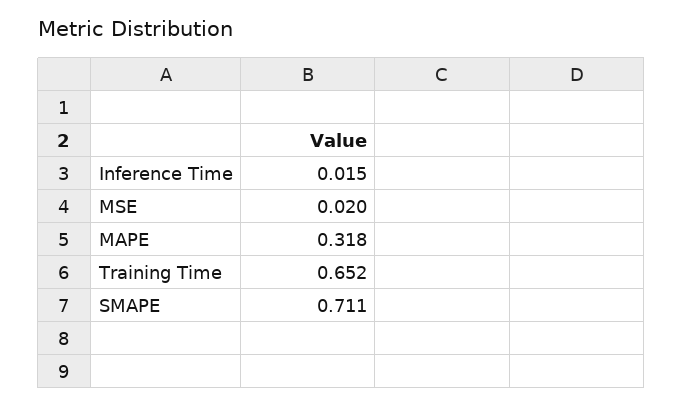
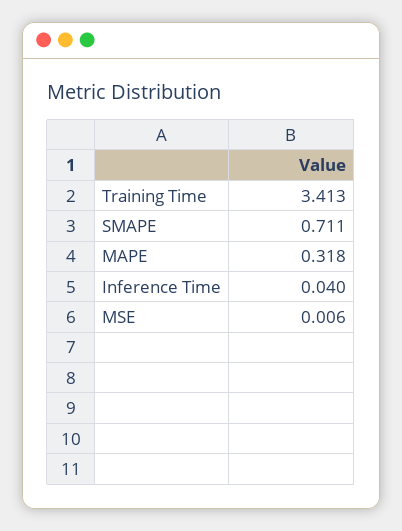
Inference Time: 0.015 -> 0.04
MSE: 0.02 -> 0.006
Training Time: 0.652 -> 3.413

